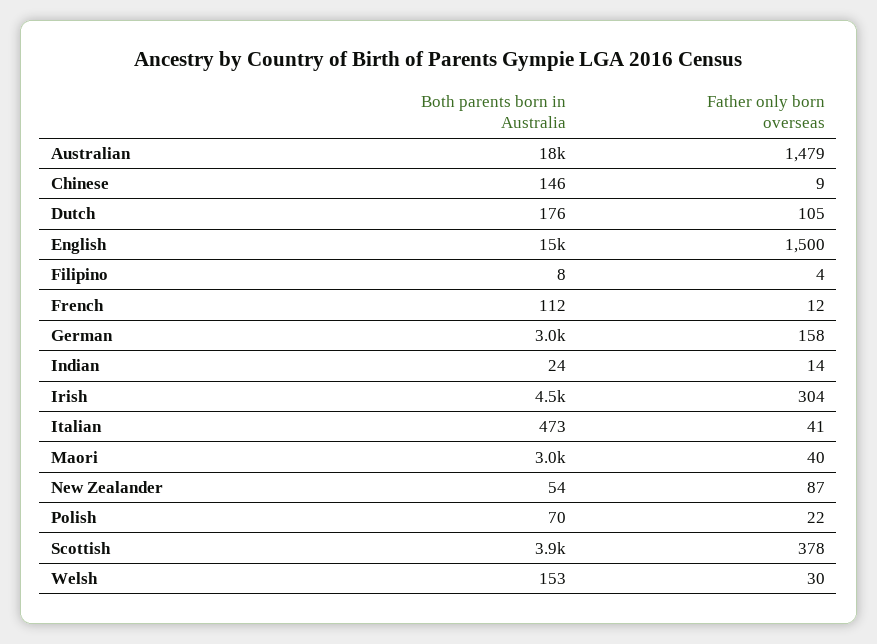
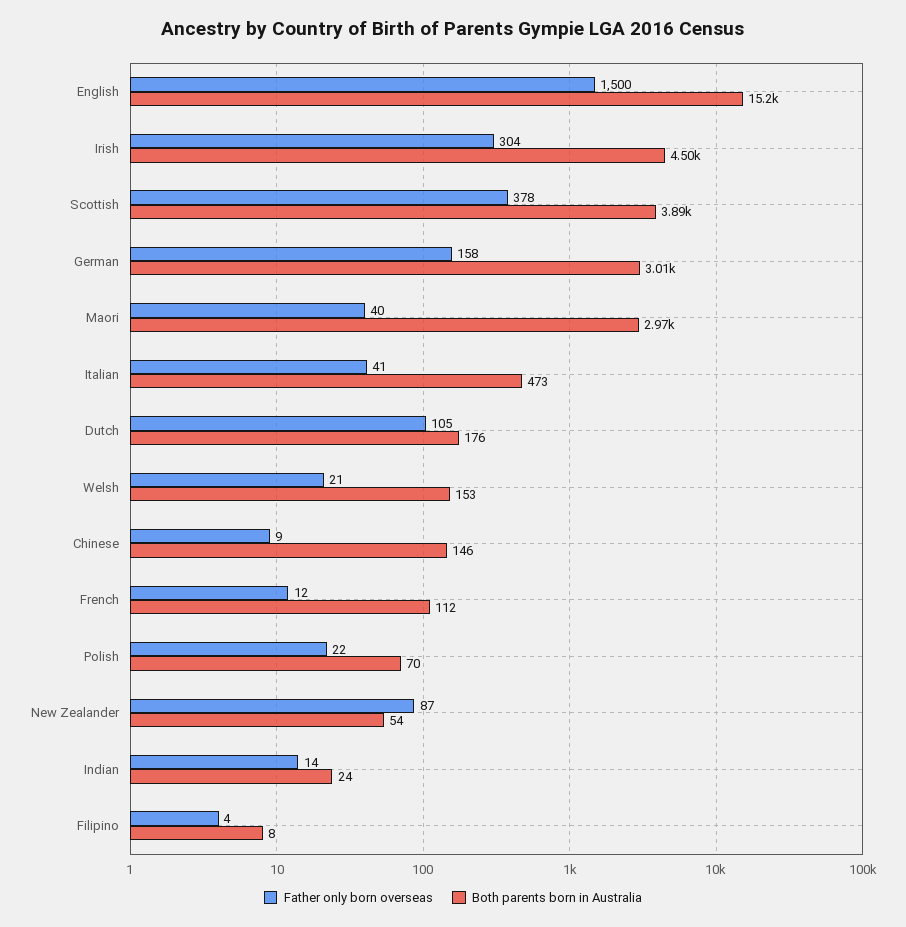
Both parents born in Australia, Australian: 18000 -> none
Father only born overseas, Australian: 1479 -> none
Father only born overseas, Welsh: 30 -> 21

